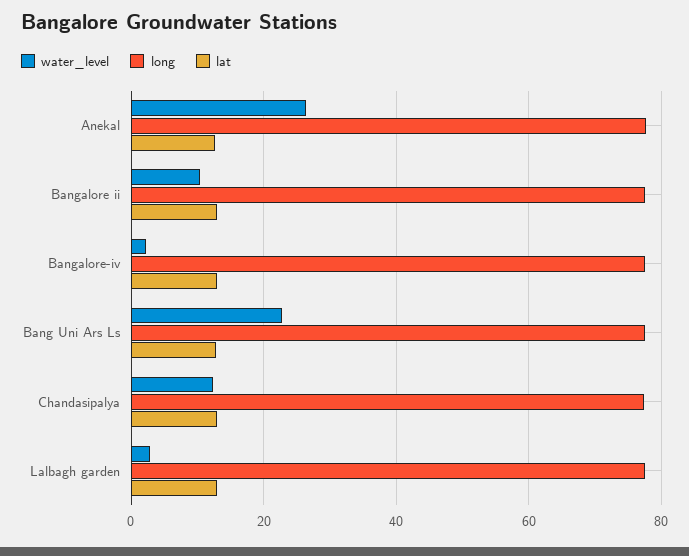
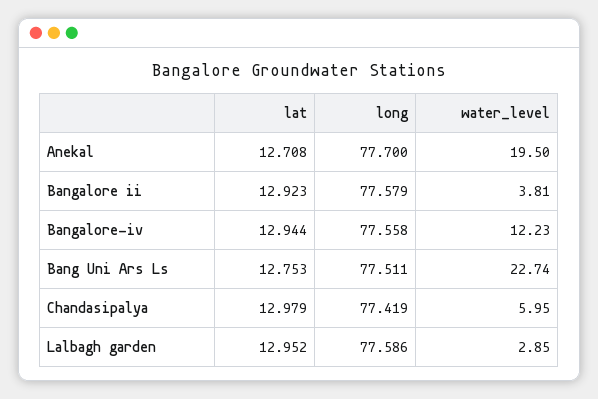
water_level, Anekal: 26 -> 19.5
water_level, Bangalore ii: 10 -> 3.81
water_level, Bangalore-iv: 2 -> 12.23
water_level, Chandasipalya: 12 -> 5.95

